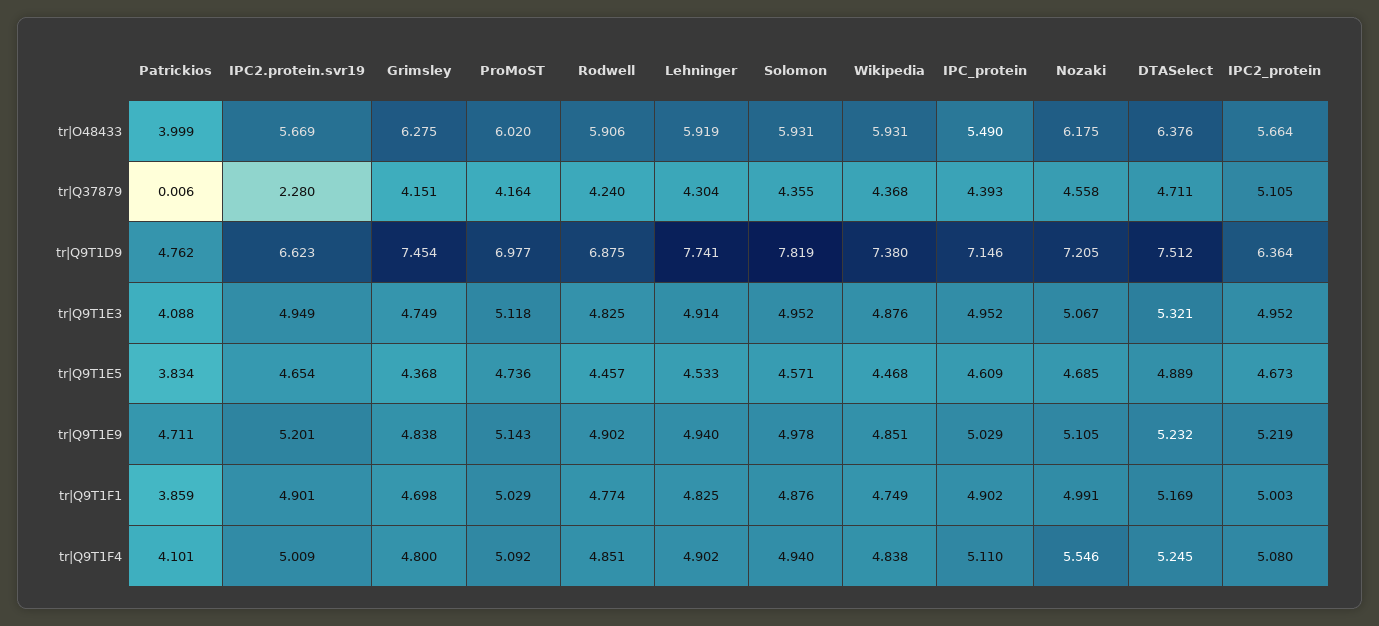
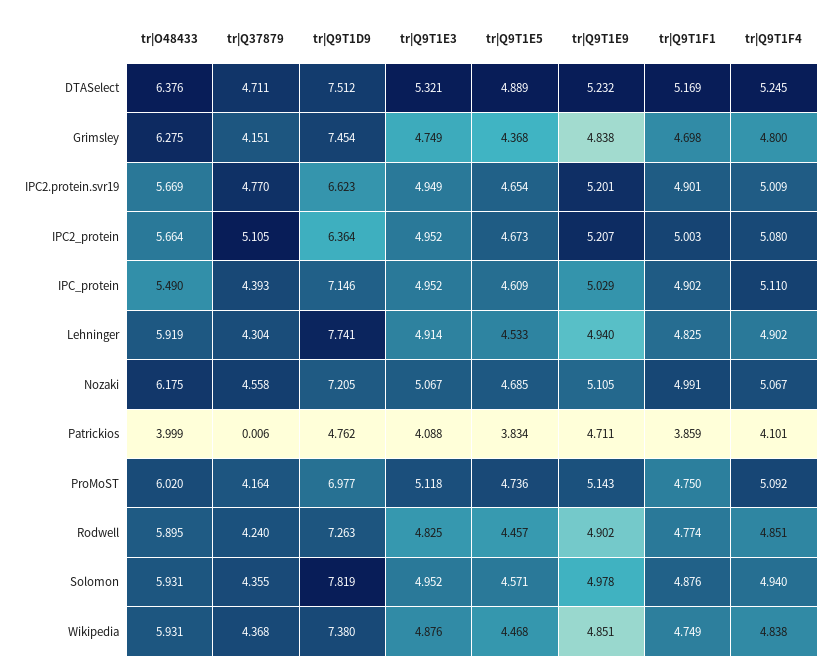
Rodwell, tr|O48433: 5.906 -> 5.895
IPC2.protein.svr19, tr|Q37879: 2.28 -> 4.77
Rodwell, tr|Q9T1D9: 6.875 -> 7.263
IPC2_protein, tr|Q9T1E9: 5.219 -> 5.207
ProMoST, tr|Q9T1F1: 5.029 -> 4.75
Nozaki, tr|Q9T1F4: 5.546 -> 5.067

